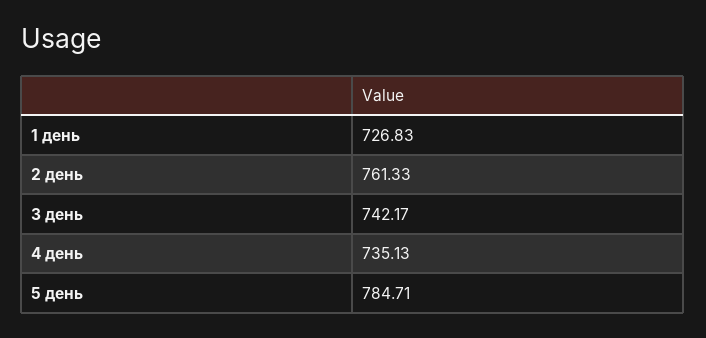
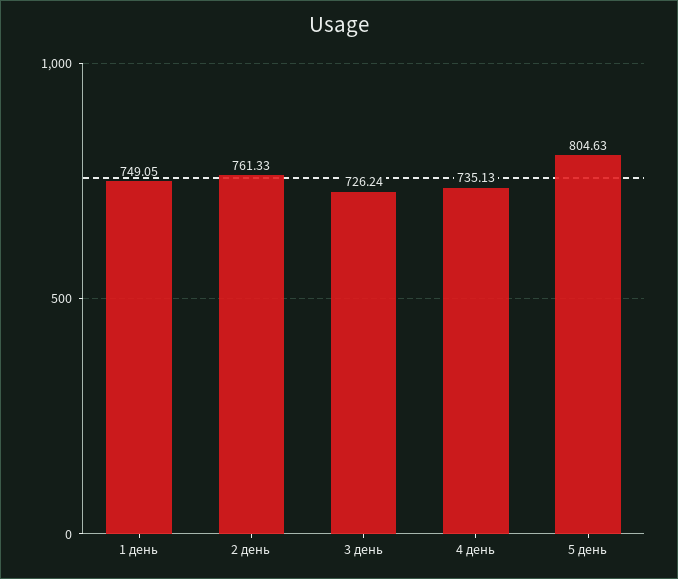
1 день: 726.83 -> 749.05
3 день: 742.17 -> 726.24
5 день: 784.71 -> 804.63

